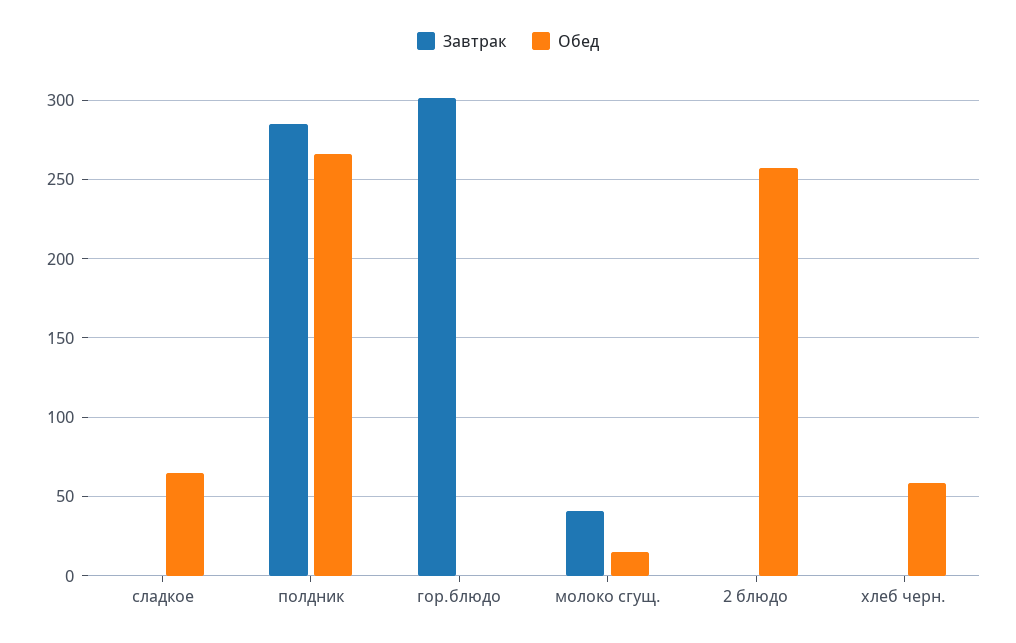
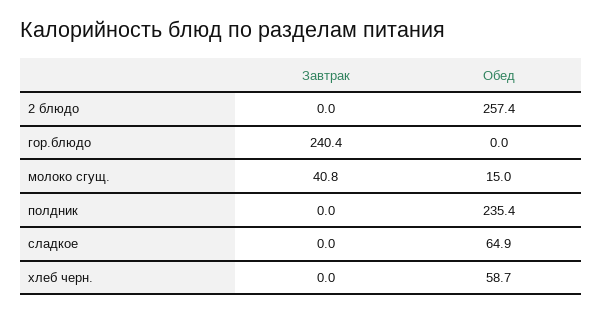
Завтрак, полдник: 285 -> 0
Обед, полдник: 265 -> 235.4
Завтрак, гор.блюдо: 300 -> 240.4

